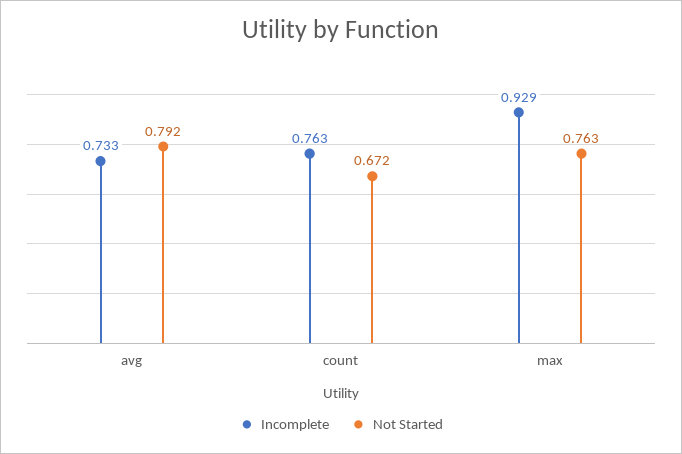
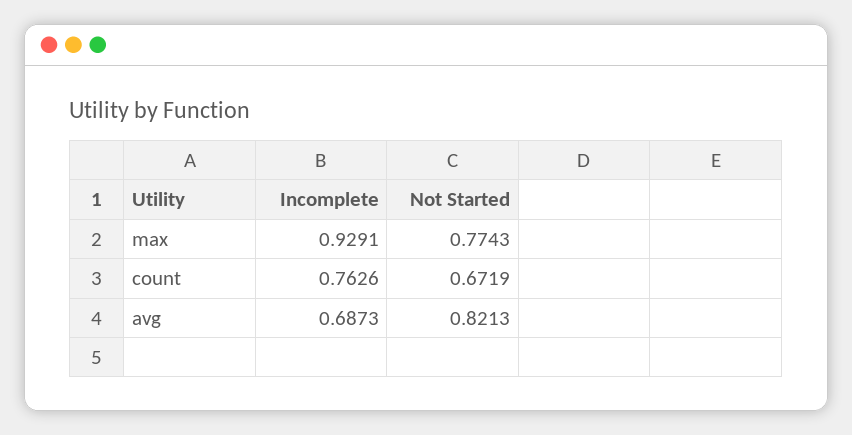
Incomplete, avg: 0.733 -> 0.6873
Not Started, avg: 0.792 -> 0.8213
Not Started, max: 0.763 -> 0.7743

